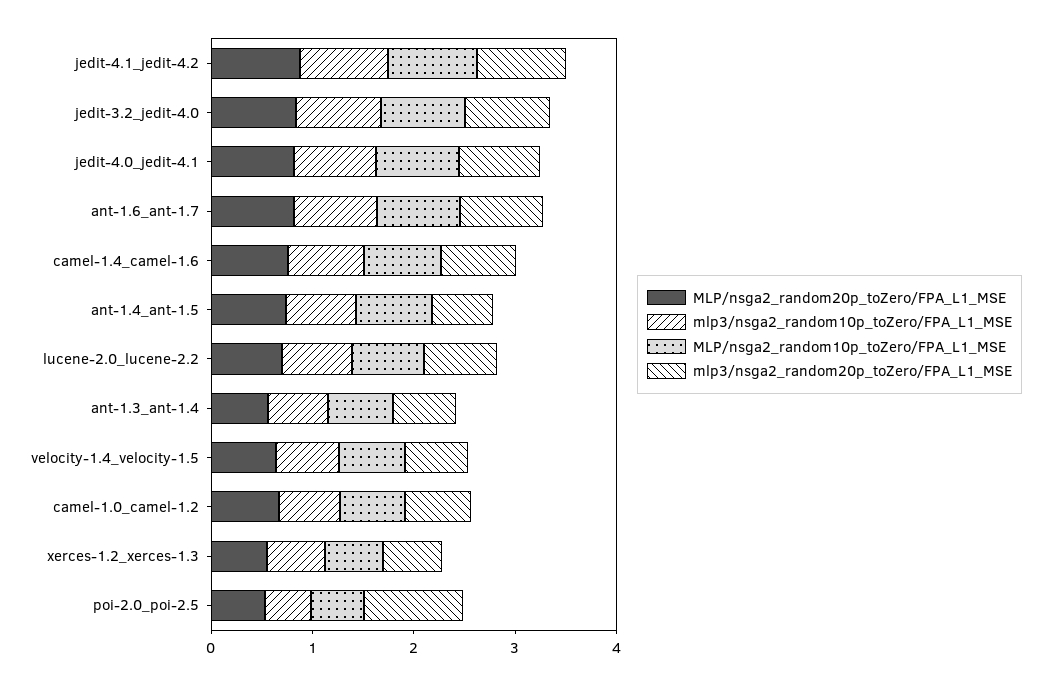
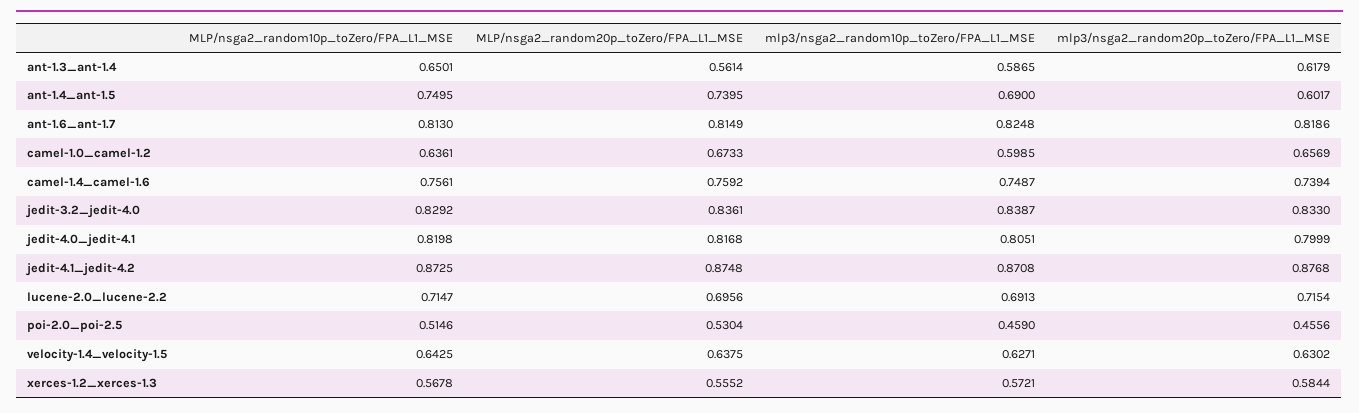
mlp3/nsga2_random20p_toZero/FPA_L1_MSE, poi-2.0_poi-2.5: 1 -> 0.4556

